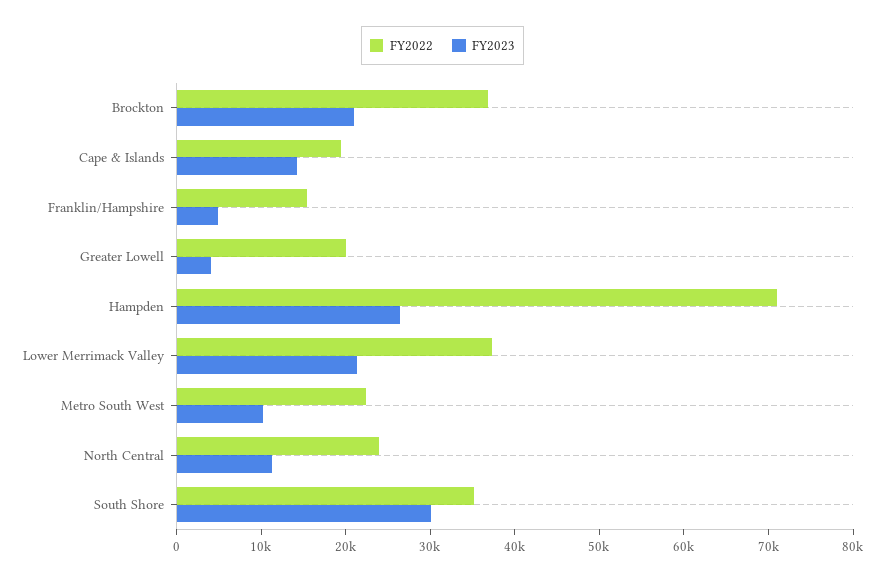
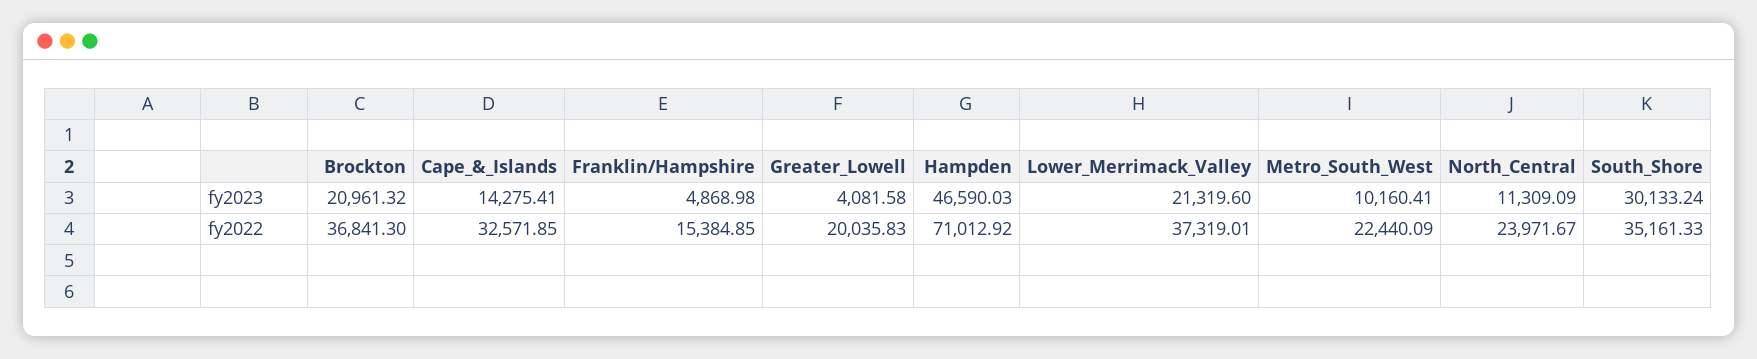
FY2022, Cape & Islands: 20000 -> 32571.85
FY2023, Hampden: 26000 -> 46590.03

